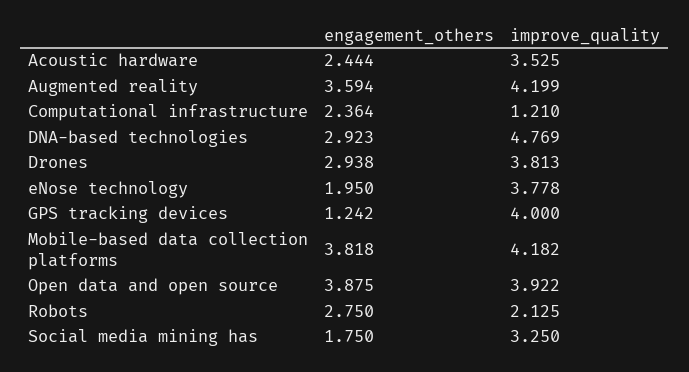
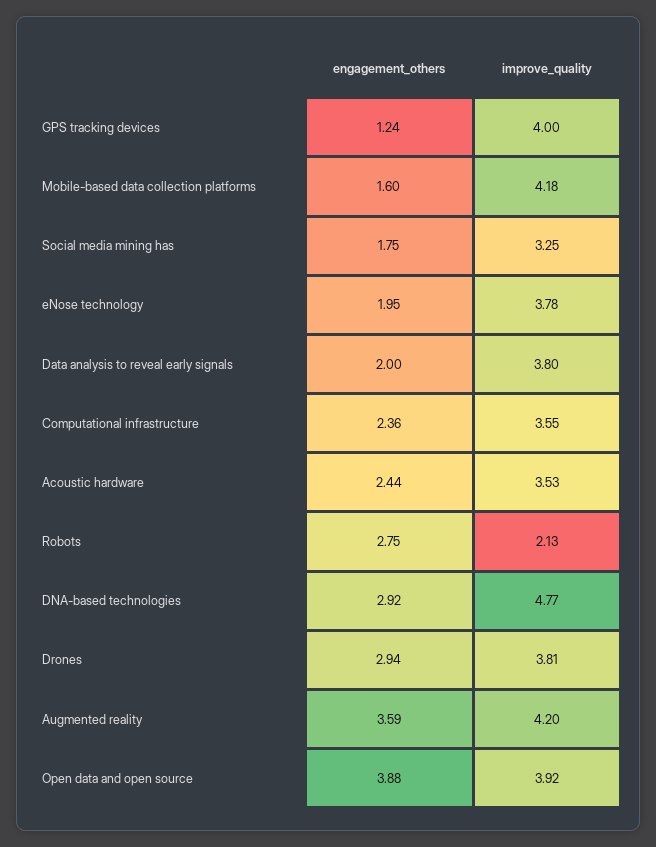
improve_quality, Computational infrastructure: 1.21 -> 3.55
engagement_others, Mobile-based data collection platforms: 3.818 -> 1.6
engagement_others, Data analysis to reveal early signals: none -> 2
improve_quality, Data analysis to reveal early signals: none -> 3.8

